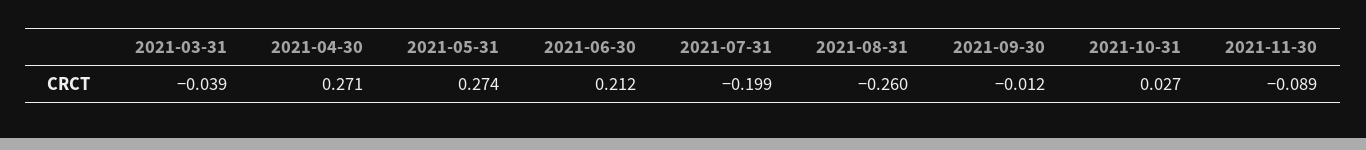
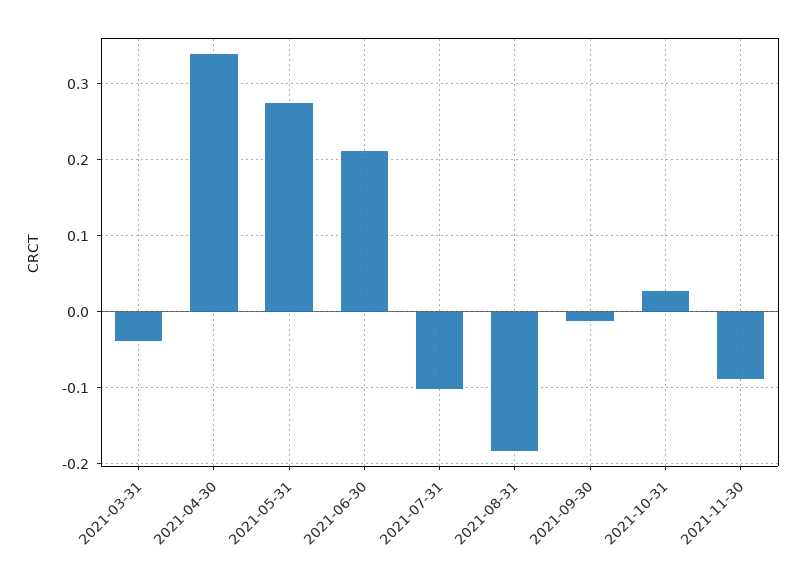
2021-04-30: 0.271 -> 0.34
2021-07-31: -0.199 -> -0.1
2021-08-31: -0.26 -> -0.18

